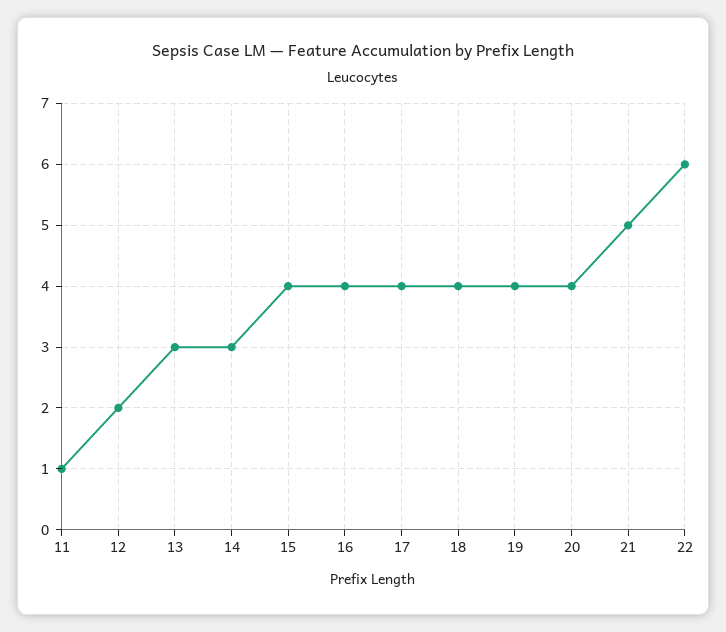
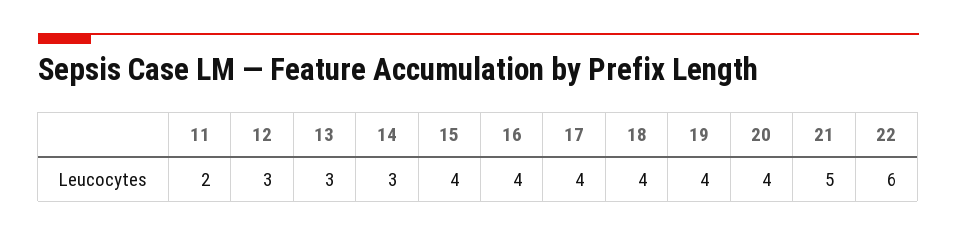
11: 1 -> 2
12: 2 -> 3

